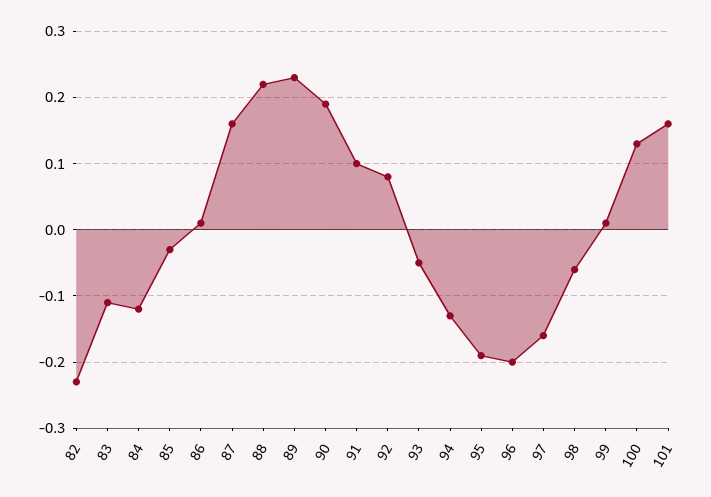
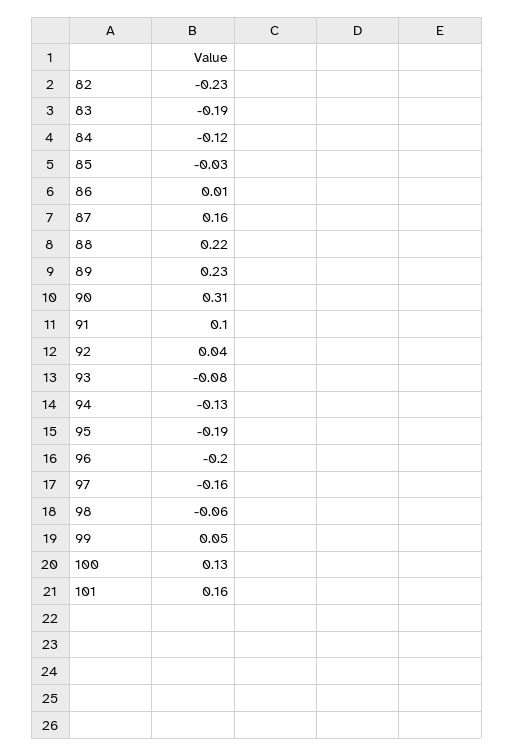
83: -0.11 -> -0.19
90: 0.19 -> 0.31
92: 0.08 -> 0.04
93: -0.05 -> -0.08
99: 0.01 -> 0.05

